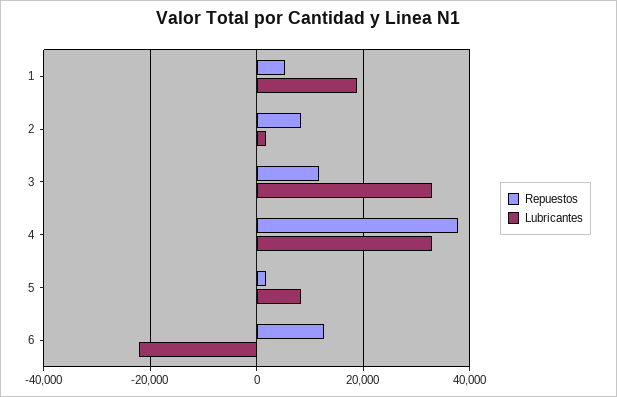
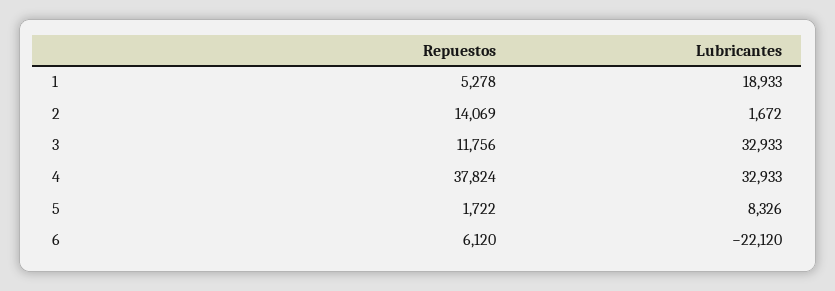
Repuestos, 2: 8000 -> 14069
Repuestos, 6: 12000 -> 6120

